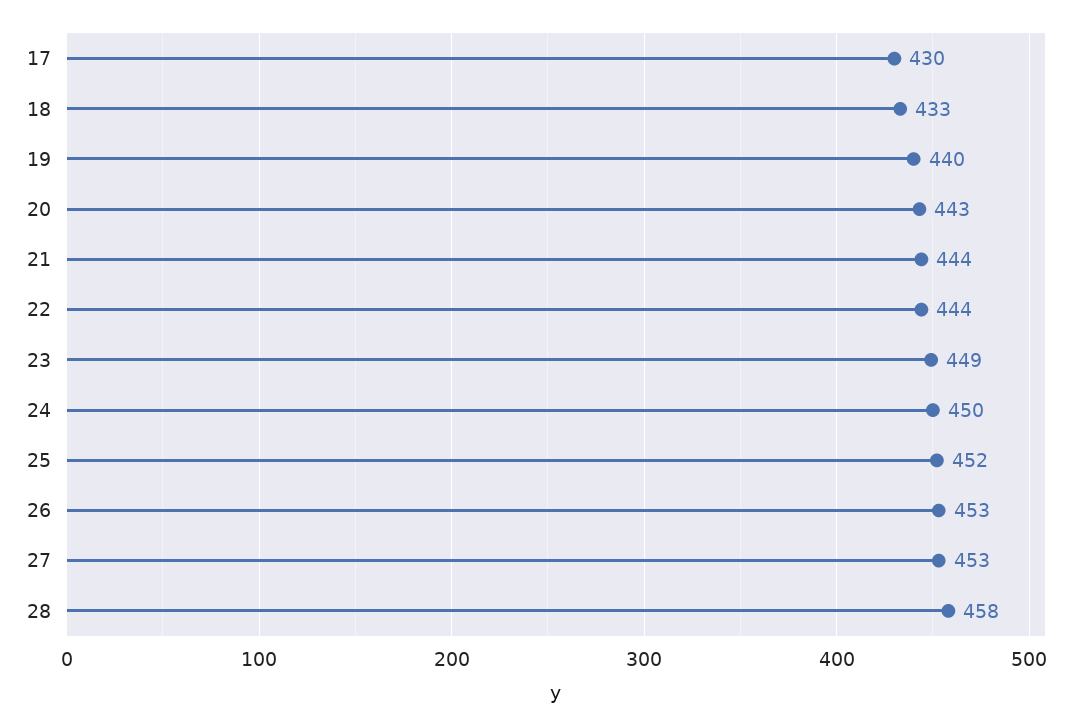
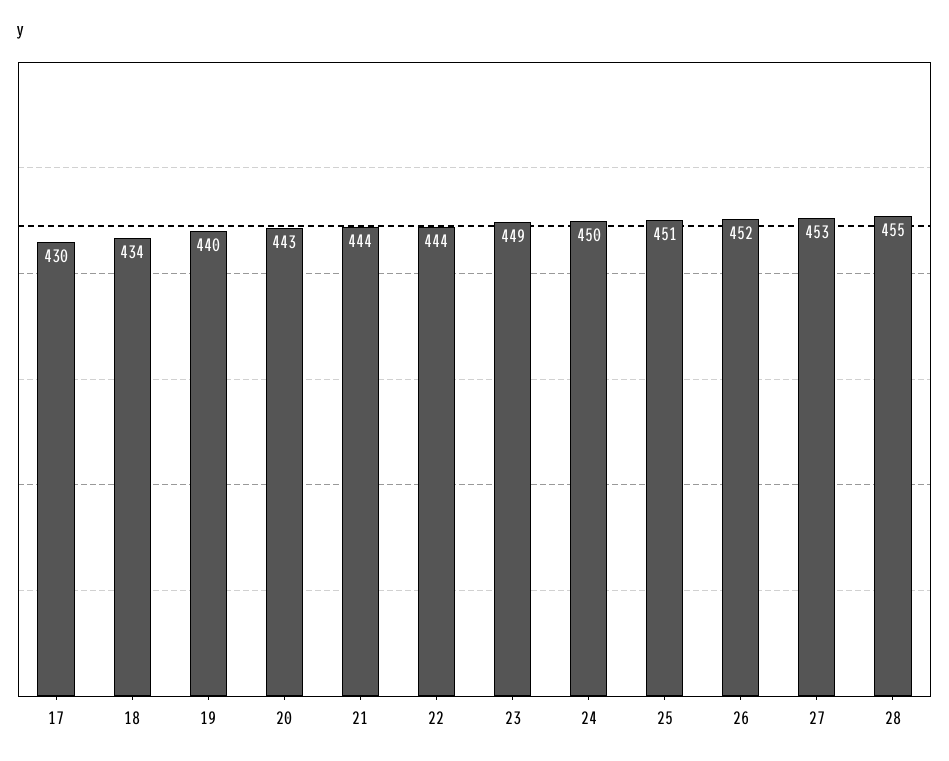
18: 433 -> 434
25: 452 -> 451
26: 453 -> 452
28: 458 -> 455

